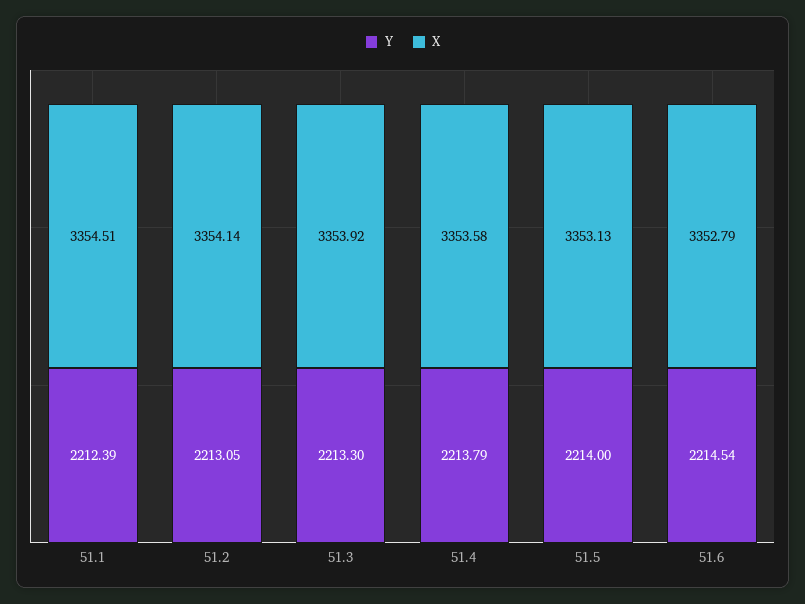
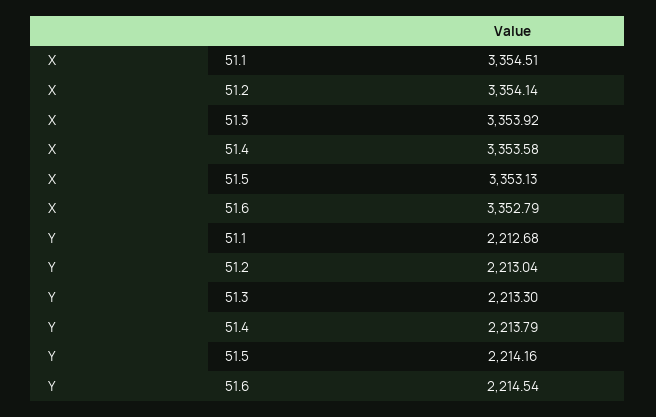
Y, 51.1: 2212.39 -> 2212.68
Y, 51.2: 2213.05 -> 2213.04
Y, 51.5: 2214 -> 2214.16

